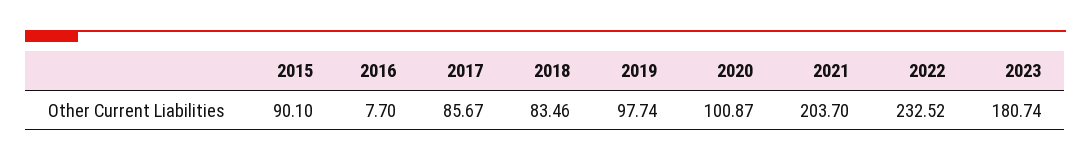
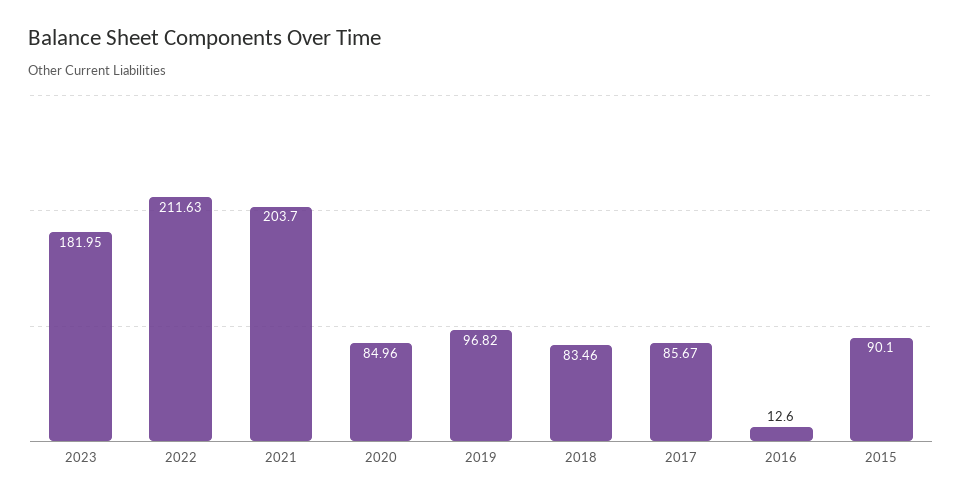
2016: 7.7 -> 12.6
2019: 97.74 -> 96.82
2020: 100.87 -> 84.96
2022: 232.52 -> 211.63
2023: 180.74 -> 181.95

